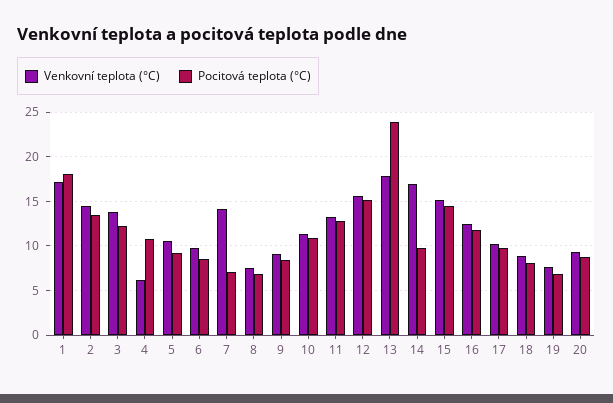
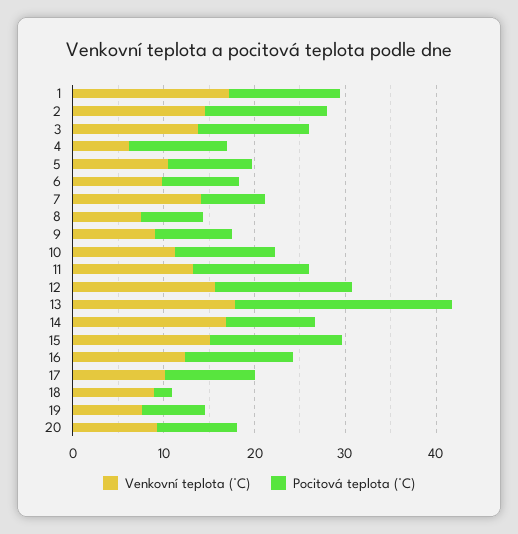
Pocitová teplota (°C), 1: 18 -> 12
Pocitová teplota (°C), 18: 8 -> 2

